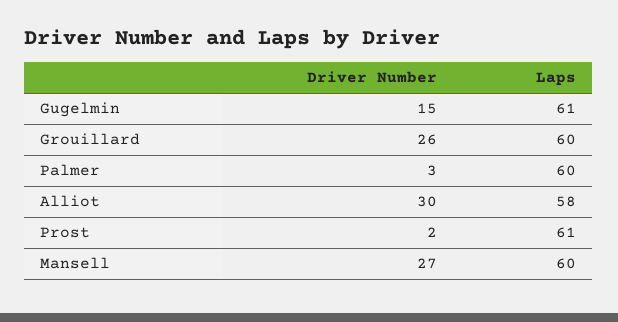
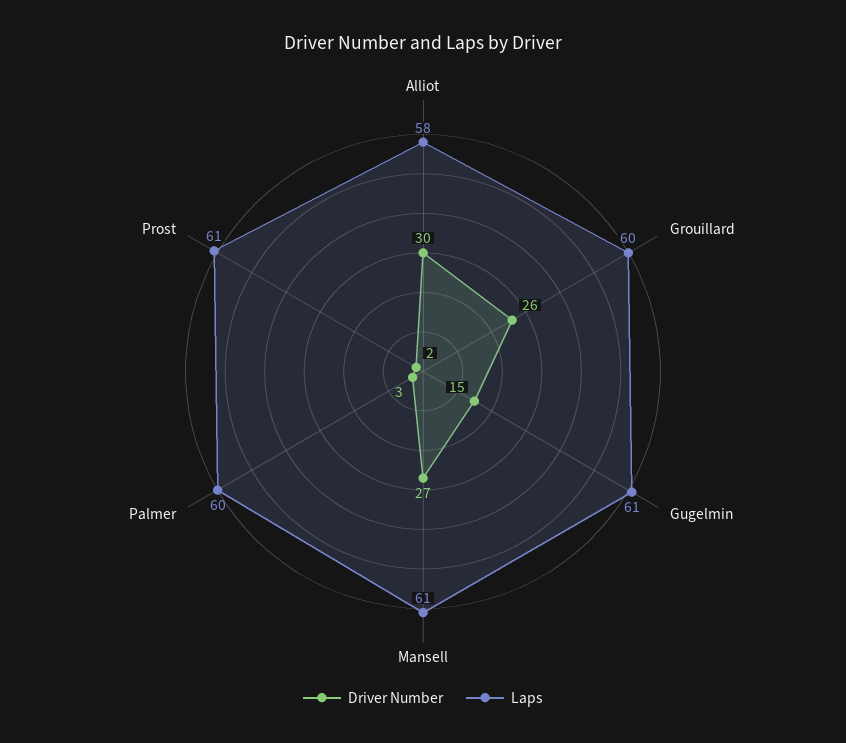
Laps, Mansell: 60 -> 61

